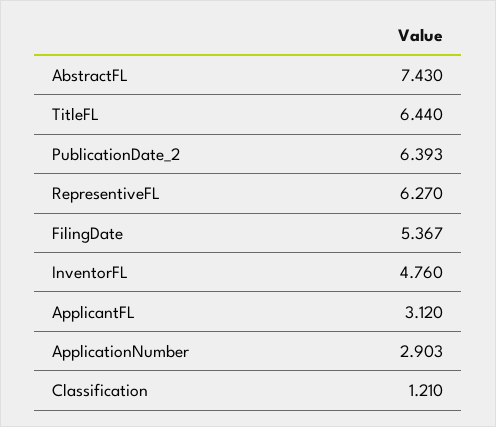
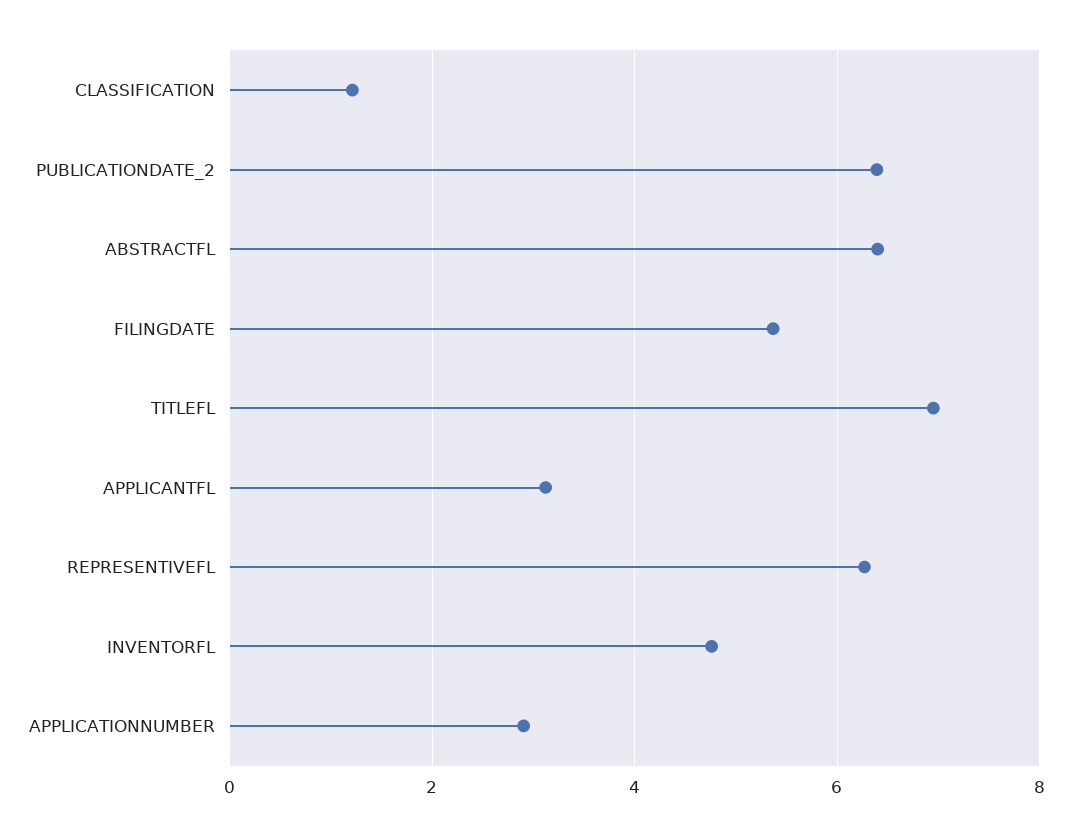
AbstractFL: 7.43 -> 6.4
TitleFL: 6.44 -> 7

